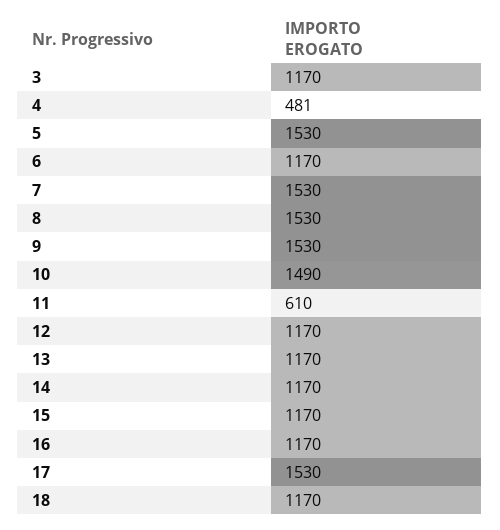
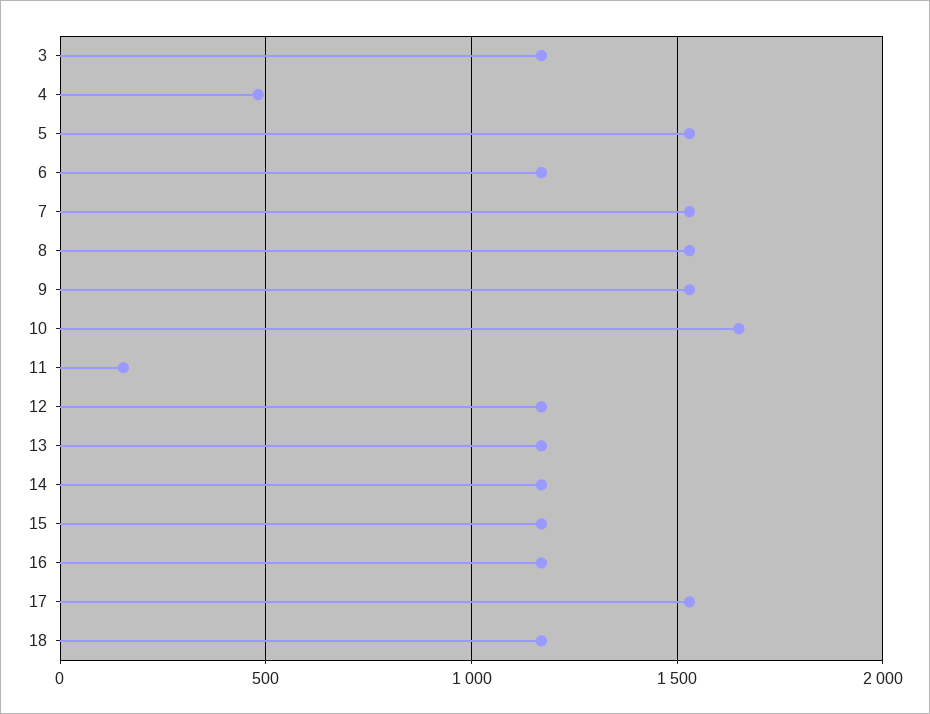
10: 1490 -> 1650
11: 610 -> 150

